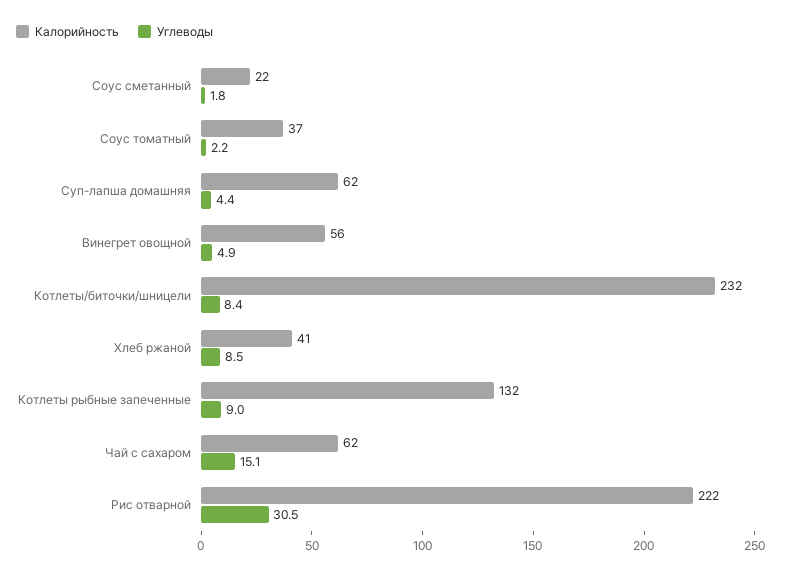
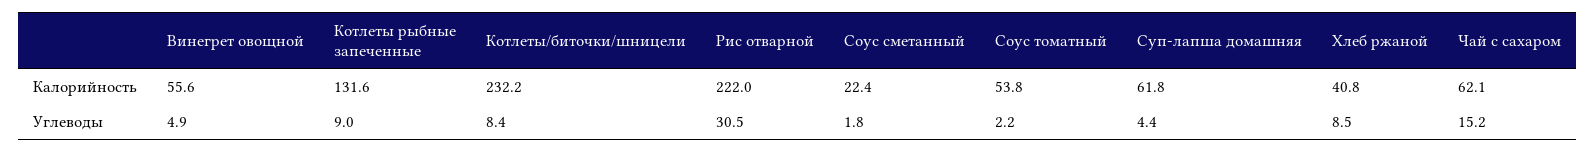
Калорийность, Соус томатный: 37 -> 53.8
Углеводы, Чай с сахаром: 15.1 -> 15.2

